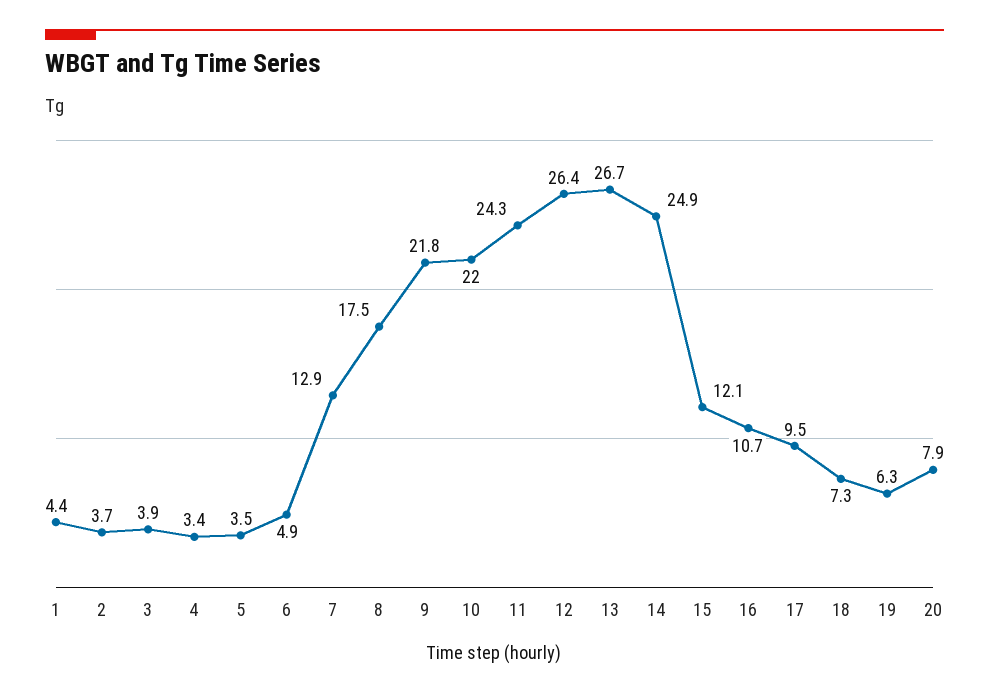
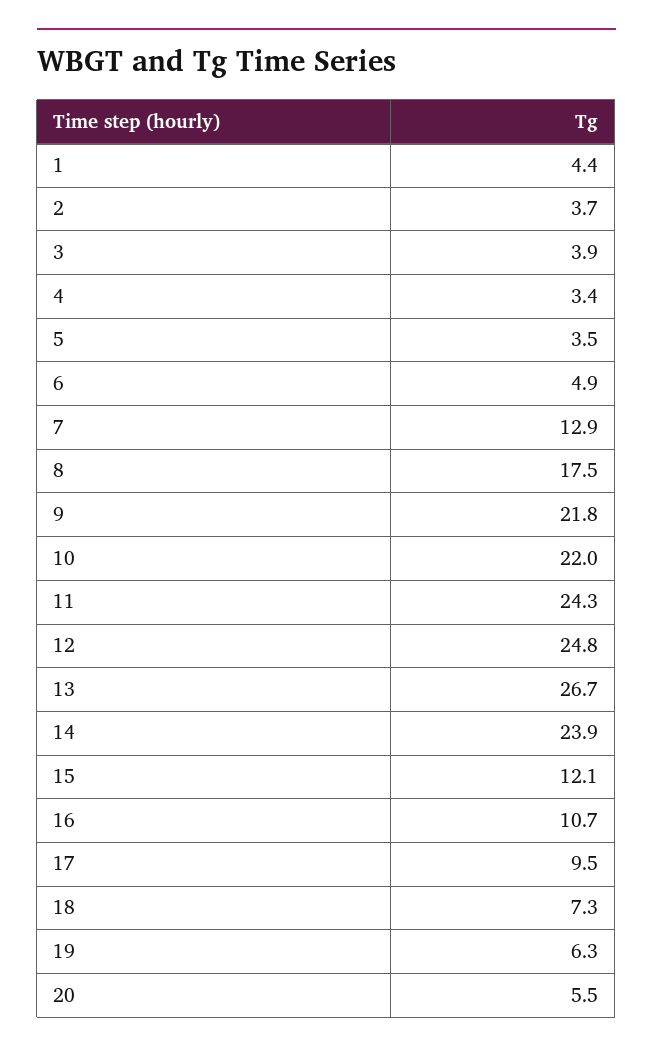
12: 26.4 -> 24.8
14: 24.9 -> 23.9
20: 7.9 -> 5.5

